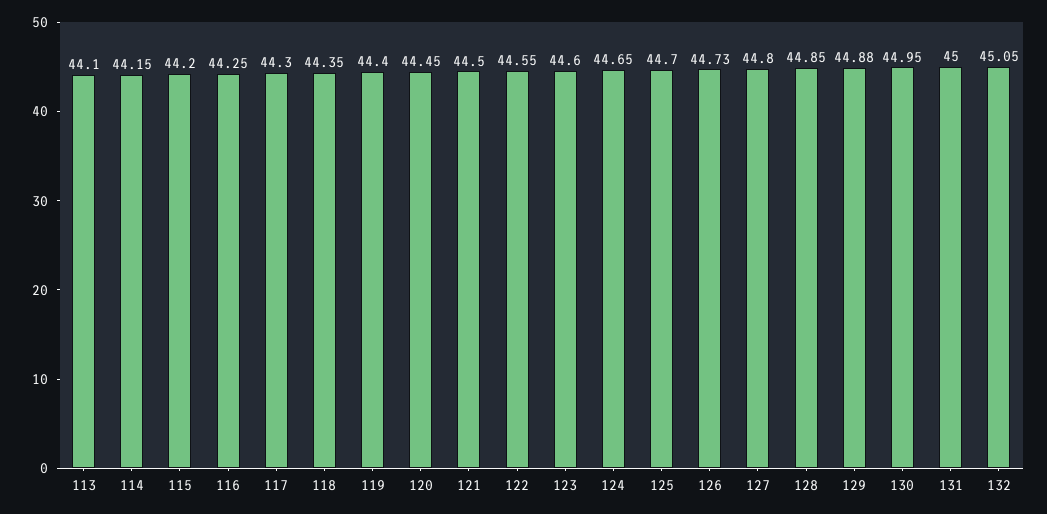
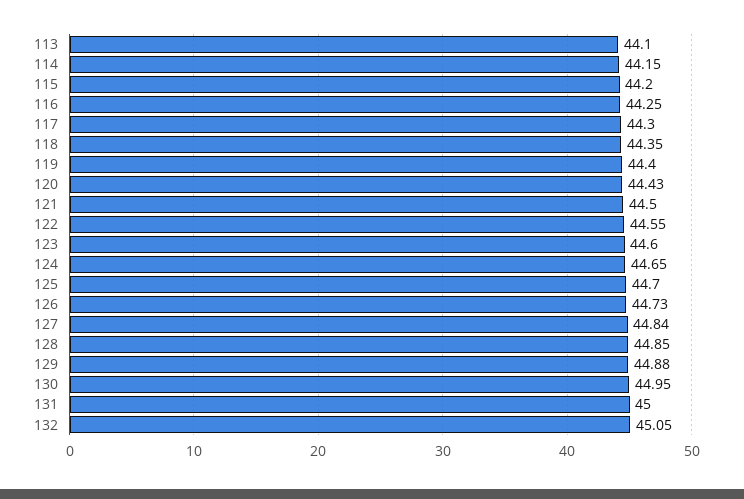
120: 44.45 -> 44.43
127: 44.8 -> 44.84

